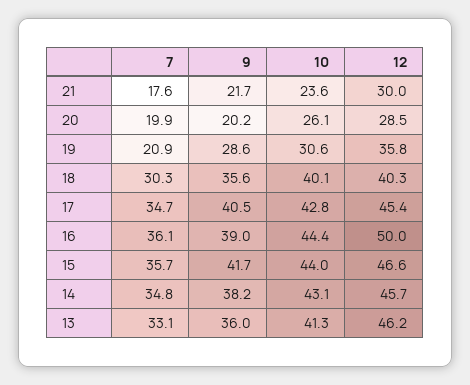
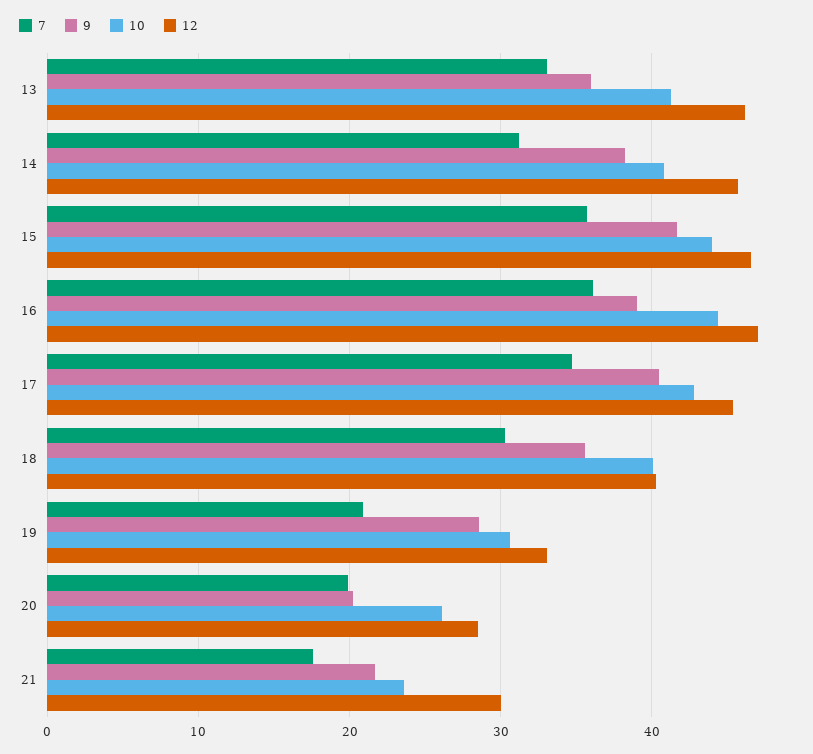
12, 19: 35.8 -> 33
12, 16: 50 -> 47
7, 14: 34.8 -> 31
10, 14: 43.1 -> 41

